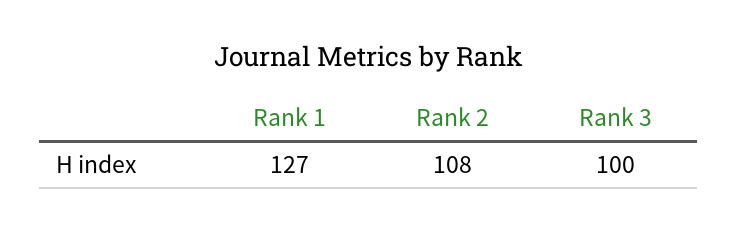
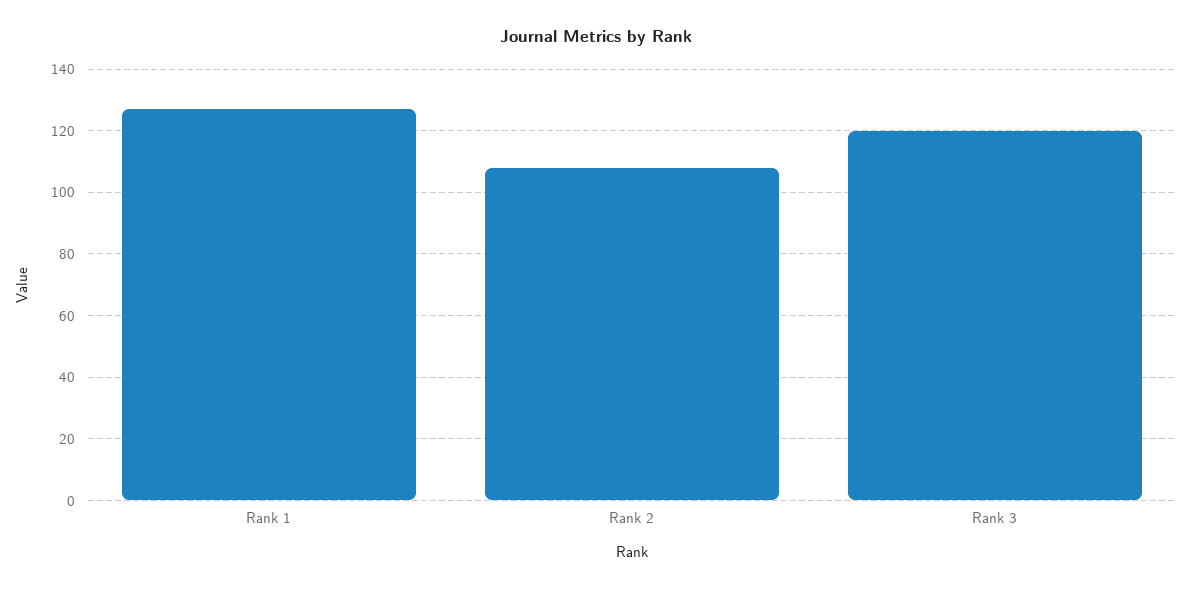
Rank 3: 100 -> 120

